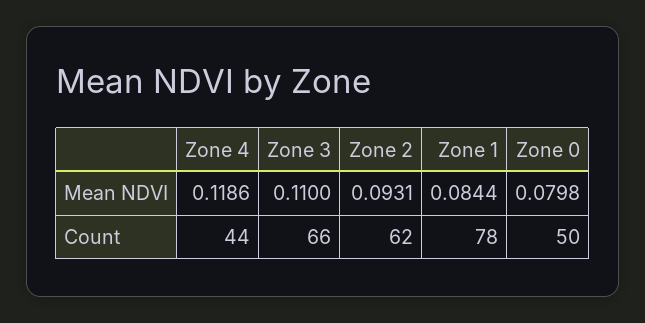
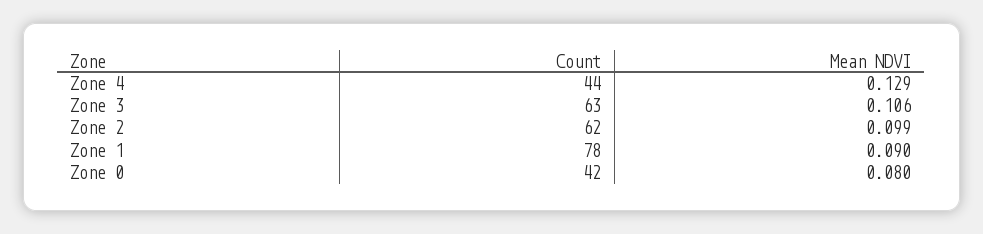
Zone 4, Mean NDVI: 0.1186 -> 0.129
Zone 3, Mean NDVI: 0.11 -> 0.106
Zone 2, Mean NDVI: 0.0931 -> 0.099
Zone 1, Mean NDVI: 0.0844 -> 0.09
Zone 3, Count: 66 -> 63
Zone 0, Count: 50 -> 42

